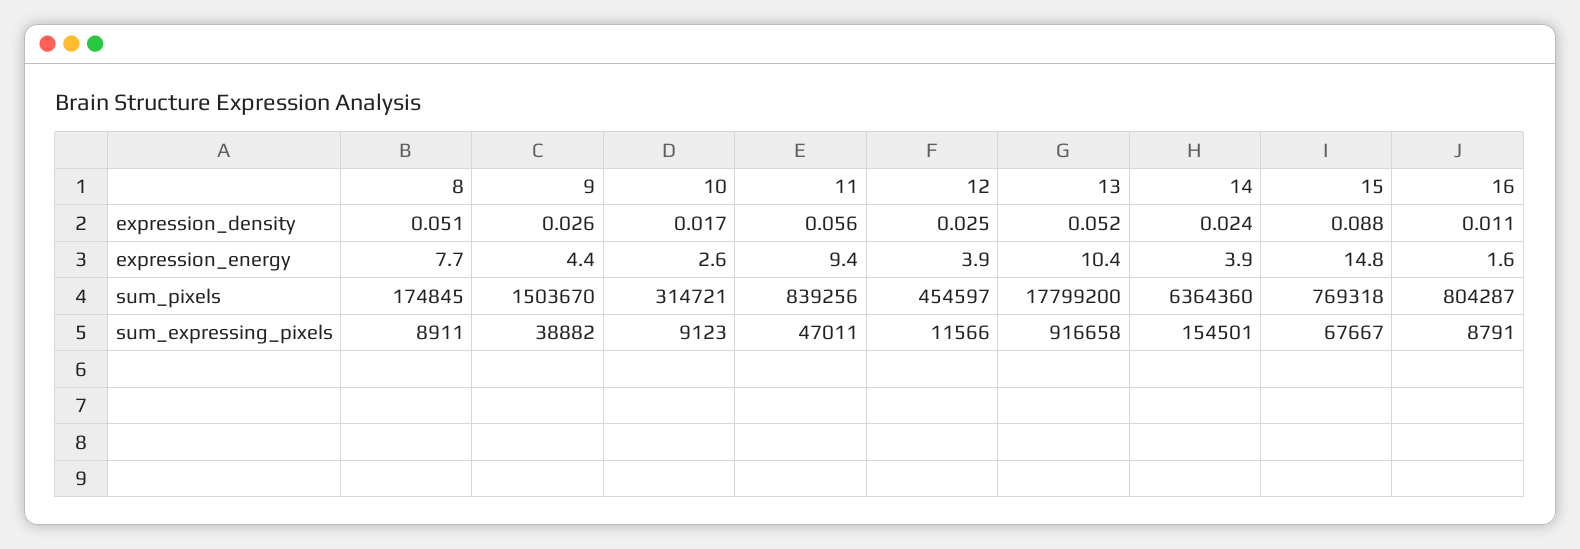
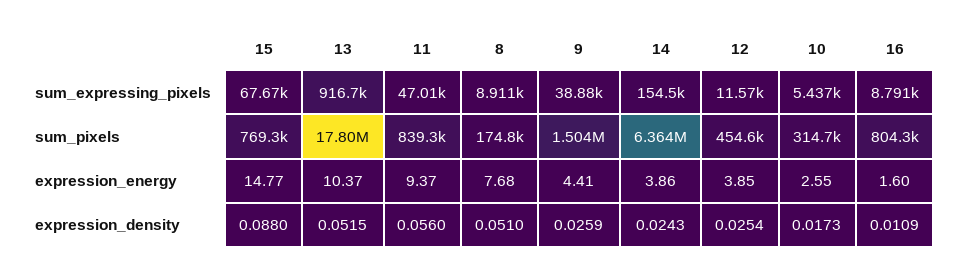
10, sum_expressing_pixels: 9123 -> 5437

